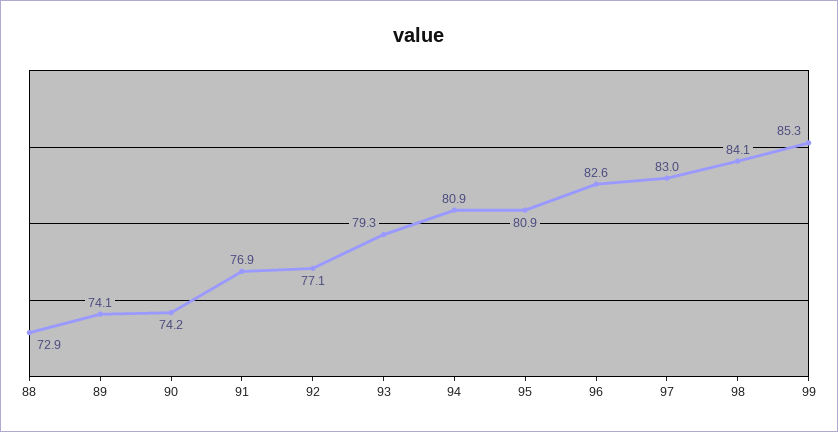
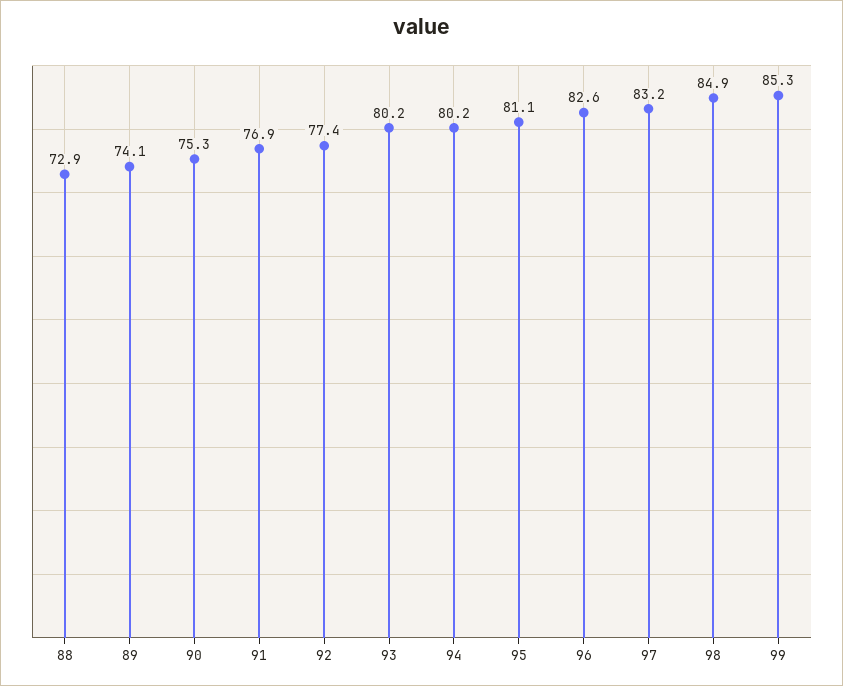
90: 74.2 -> 75.3
92: 77.1 -> 77.4
93: 79.3 -> 80.2
94: 80.9 -> 80.2
95: 80.9 -> 81.1
97: 83 -> 83.2
98: 84.1 -> 84.9

